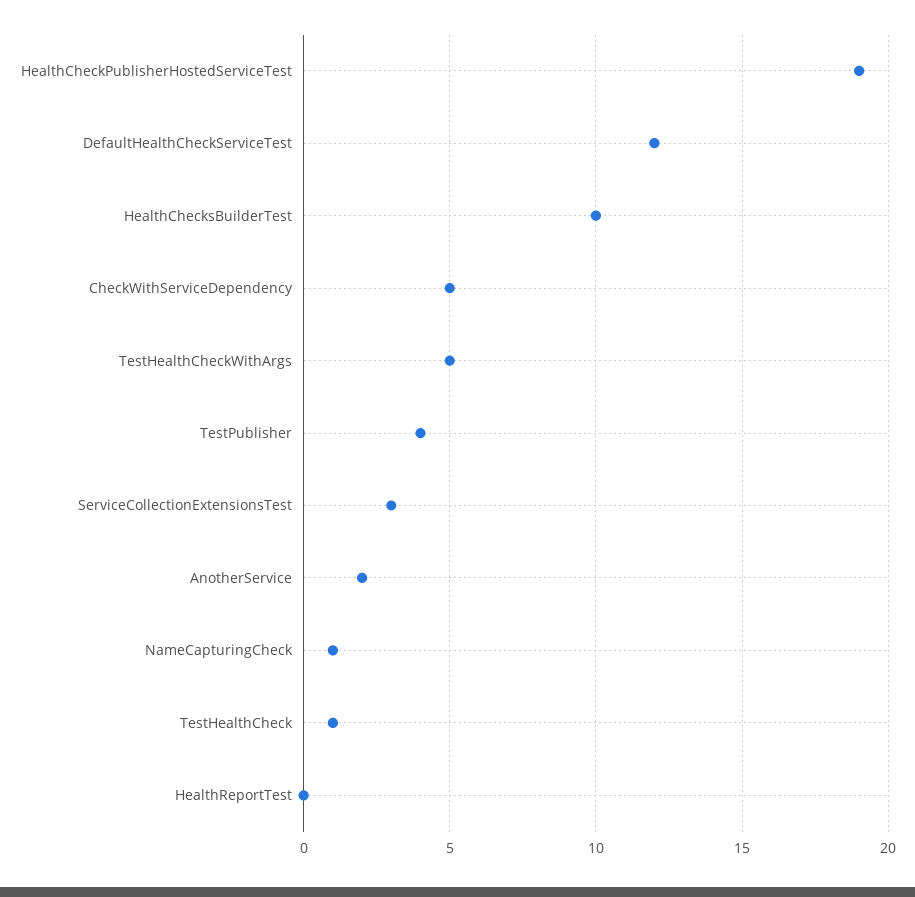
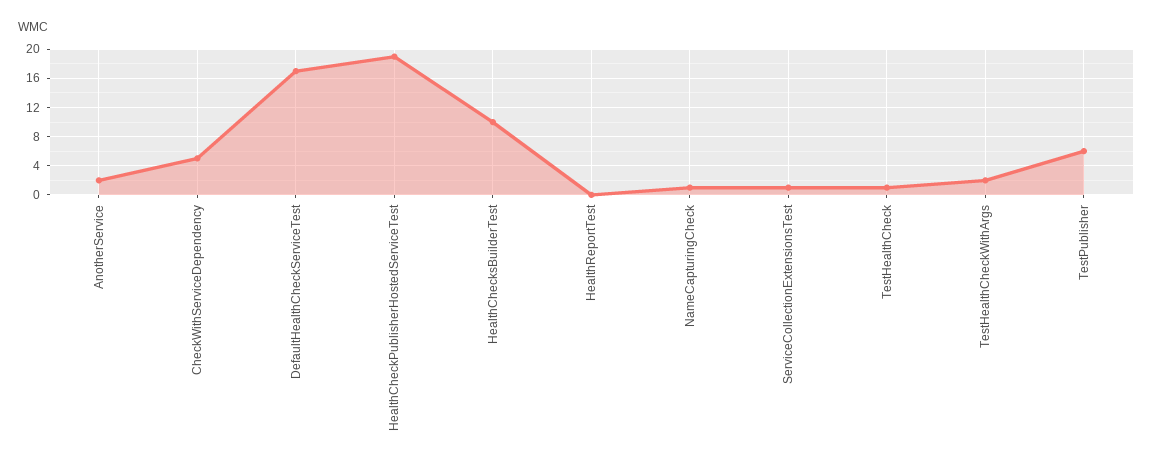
DefaultHealthCheckServiceTest: 12 -> 17
TestHealthCheckWithArgs: 5 -> 2
TestPublisher: 4 -> 6
ServiceCollectionExtensionsTest: 3 -> 1

